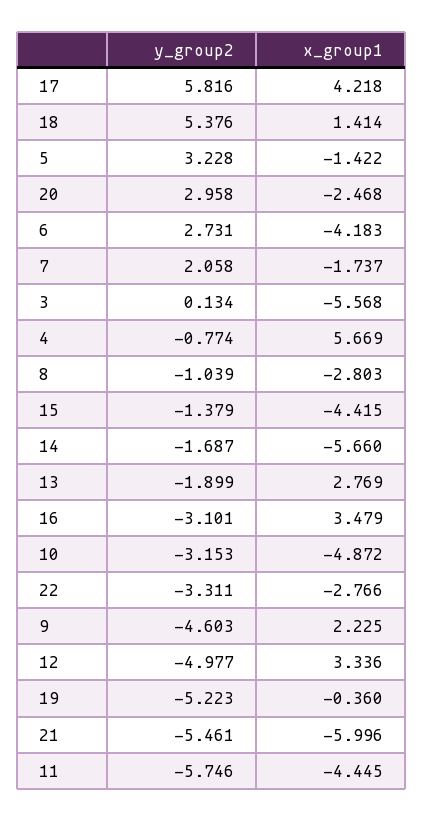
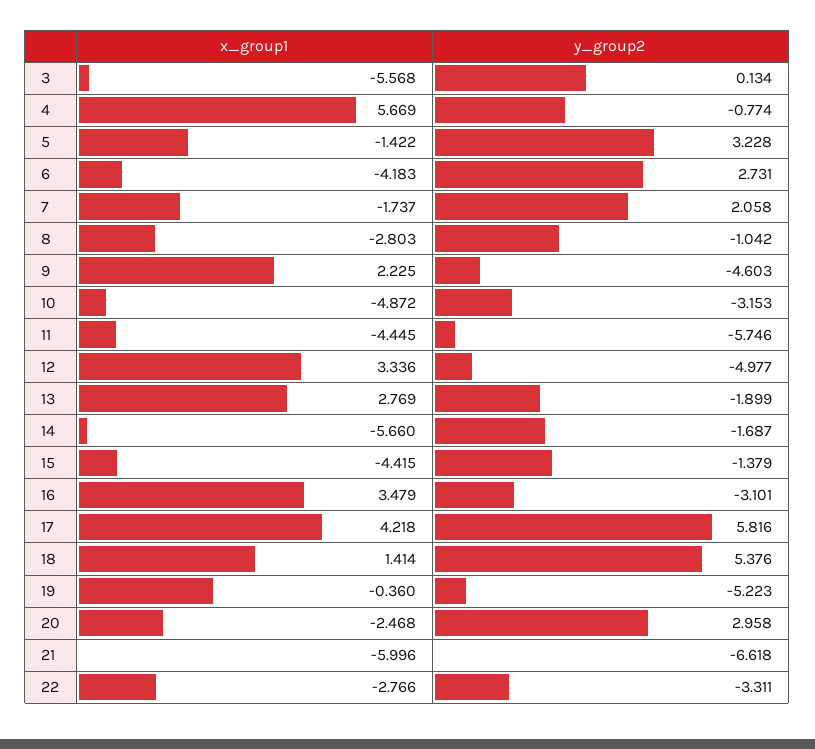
y_group2, 8: -1.039 -> -1.042
y_group2, 21: -5.461 -> -6.618

